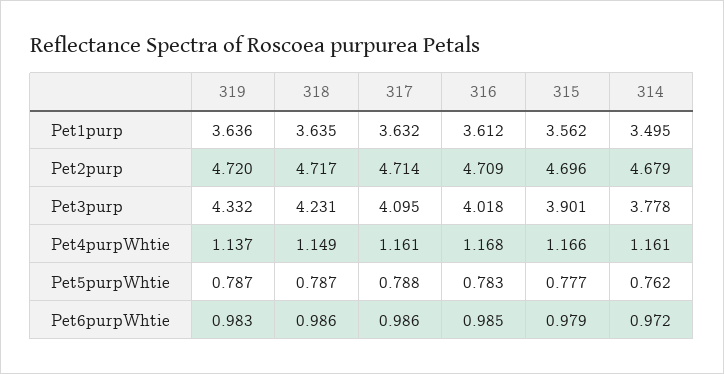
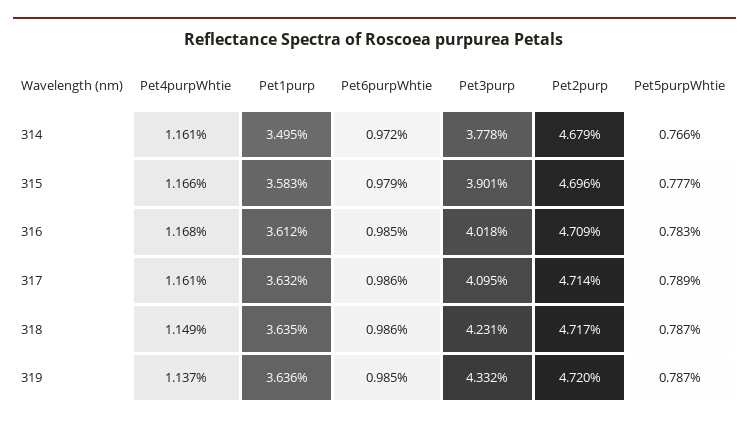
315, Pet1purp: 3.562 -> 3.583
317, Pet5purpWhtie: 0.788 -> 0.789
314, Pet5purpWhtie: 0.762 -> 0.766
319, Pet6purpWhtie: 0.983 -> 0.985

